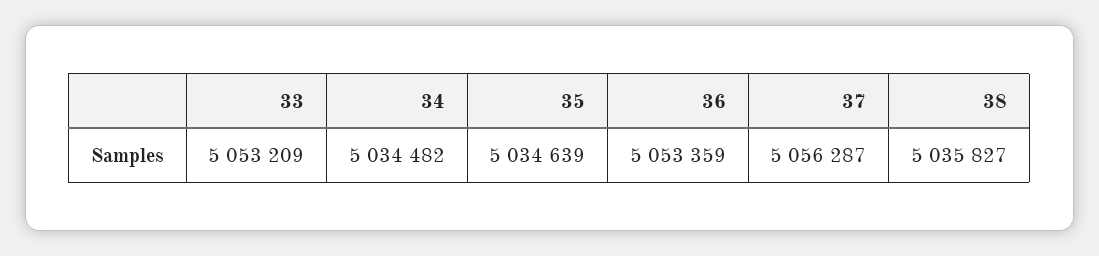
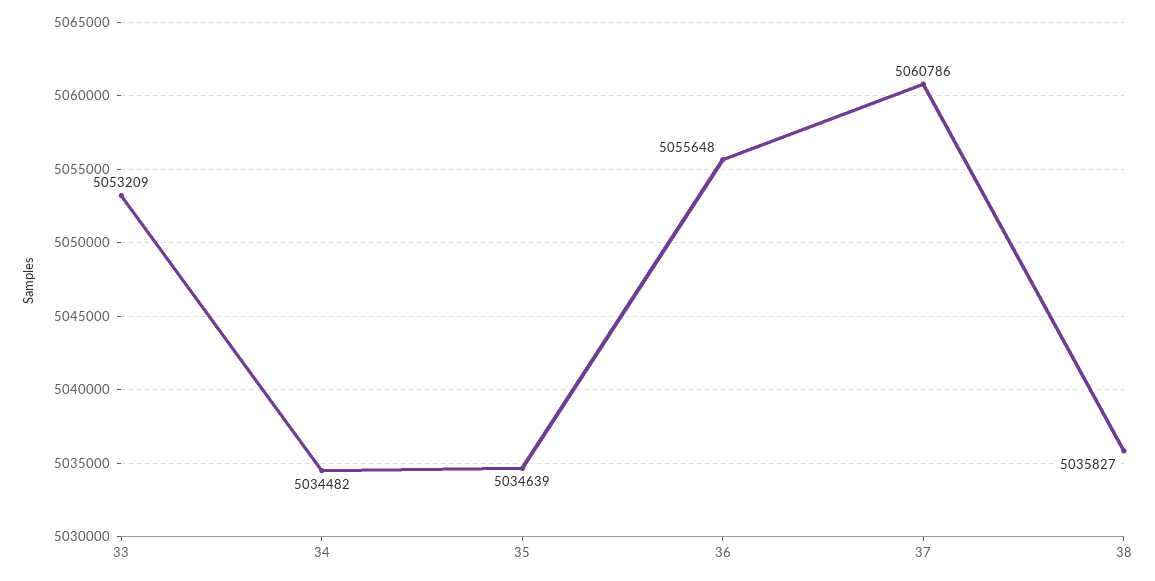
36: 5053359 -> 5055648
37: 5056287 -> 5060786

